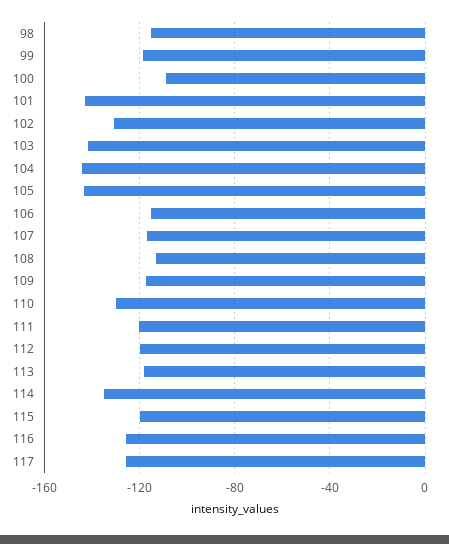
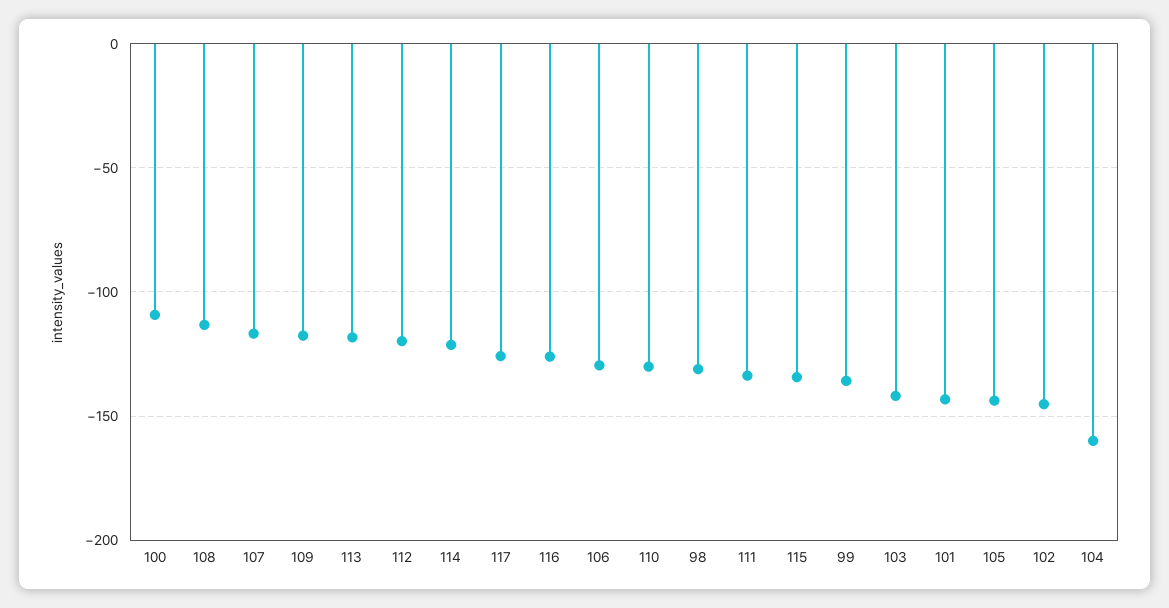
98: -115 -> -130
99: -120 -> -135
102: -130 -> -145
104: -145 -> -160
106: -115 -> -130
111: -120 -> -135
114: -135 -> -120
115: -120 -> -135

